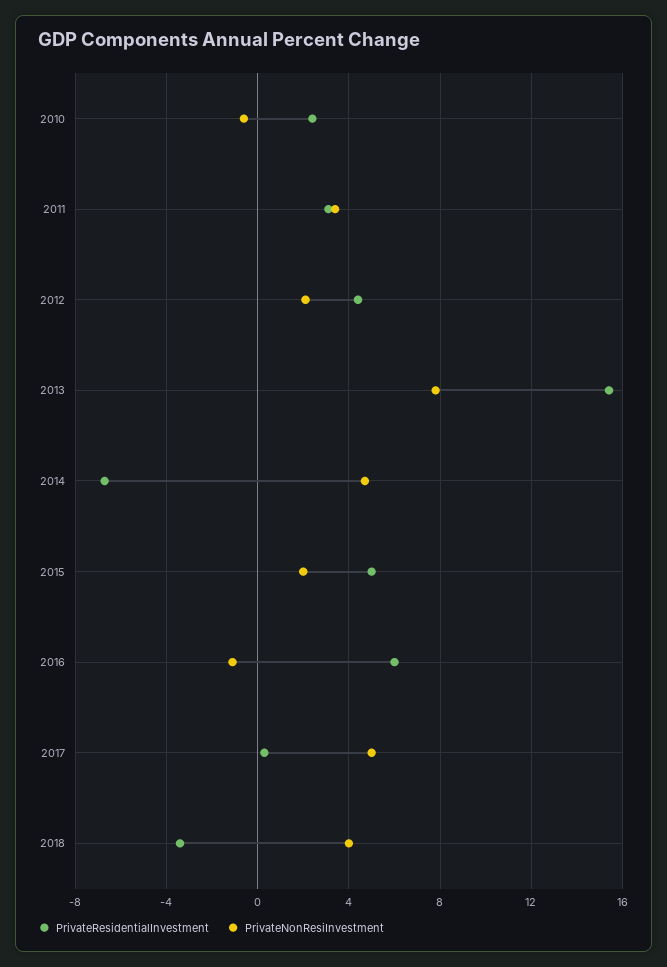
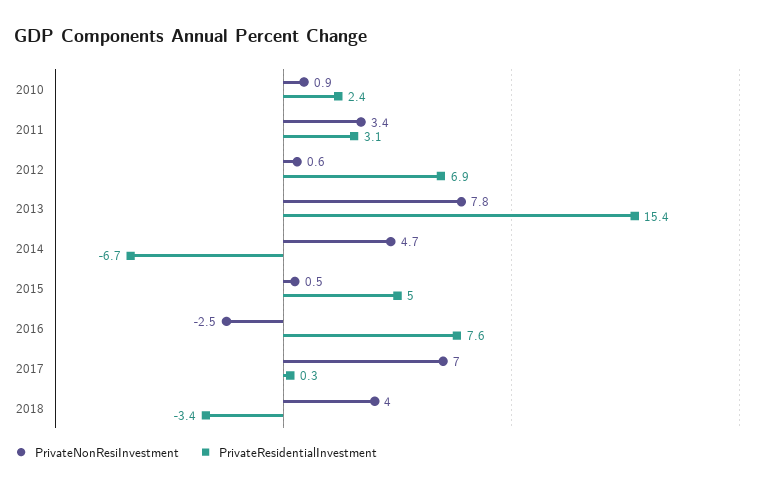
PrivateNonResiInvestment, 2010: -0.5 -> 0.9
PrivateResidentialInvestment, 2012: 4.5 -> 6.9
PrivateNonResiInvestment, 2012: 2 -> 0.6
PrivateNonResiInvestment, 2015: 2 -> 0.5
PrivateResidentialInvestment, 2016: 6 -> 7.6
PrivateNonResiInvestment, 2016: -1 -> -2.5
PrivateNonResiInvestment, 2017: 5 -> 7

